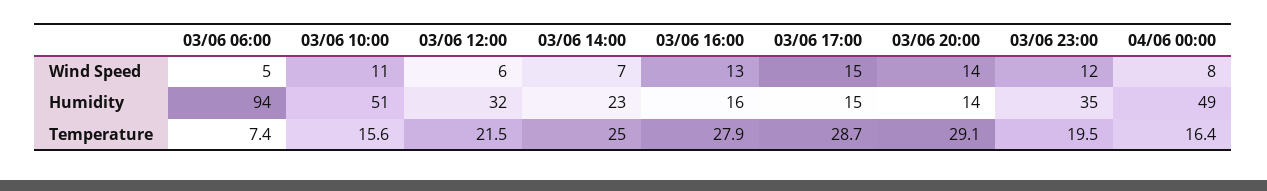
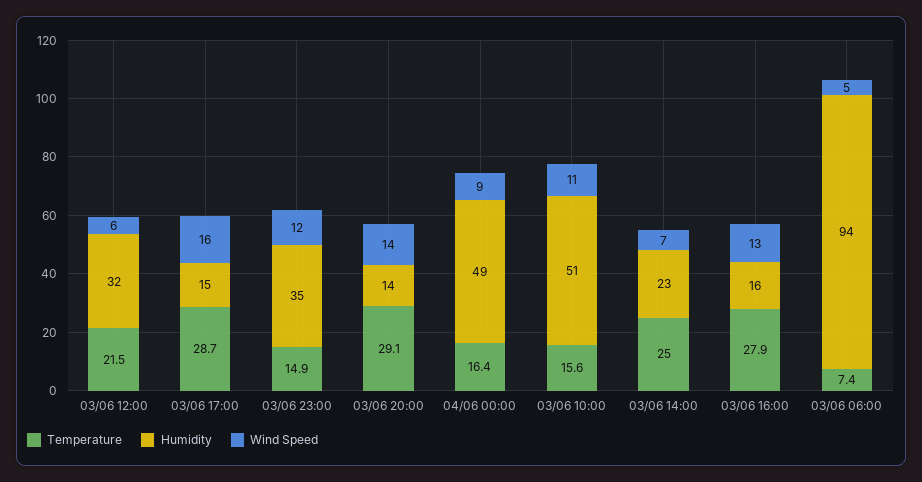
Wind Speed, 03/06 17:00: 15 -> 16
Wind Speed, 04/06 00:00: 8 -> 9
Temperature, 03/06 23:00: 19.5 -> 14.9

